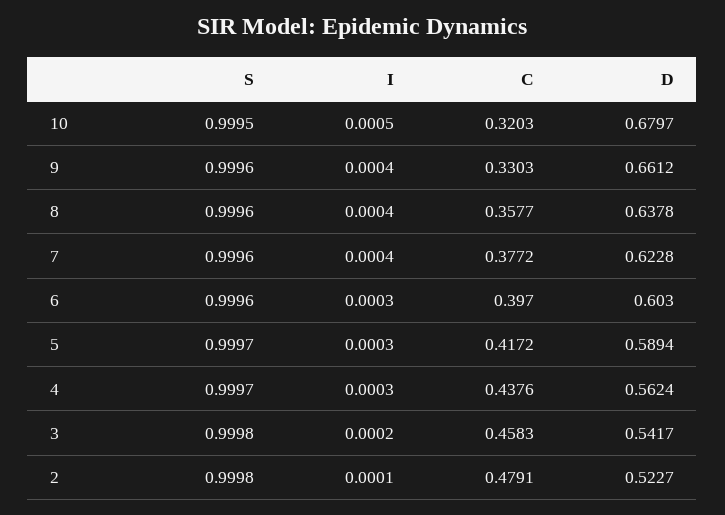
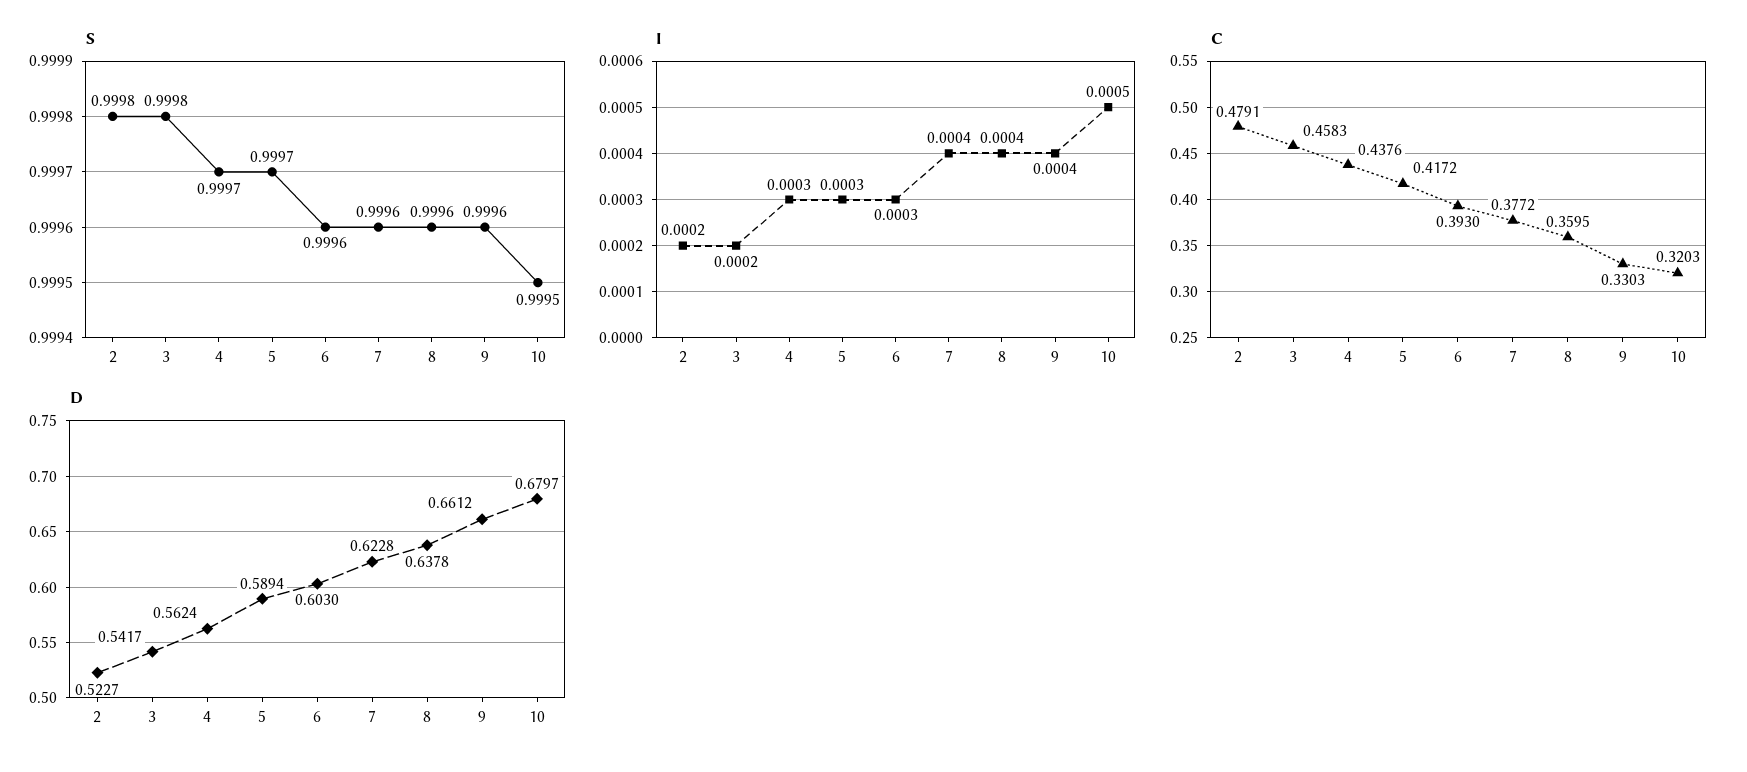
C, 8: 0.3577 -> 0.3595
C, 6: 0.397 -> 0.393
I, 2: 0.0001 -> 0.0002

